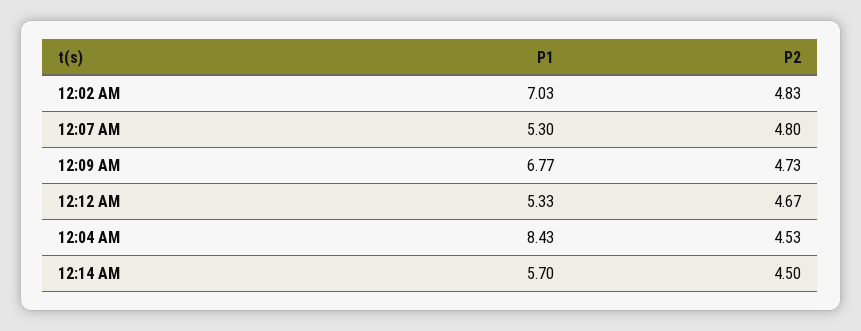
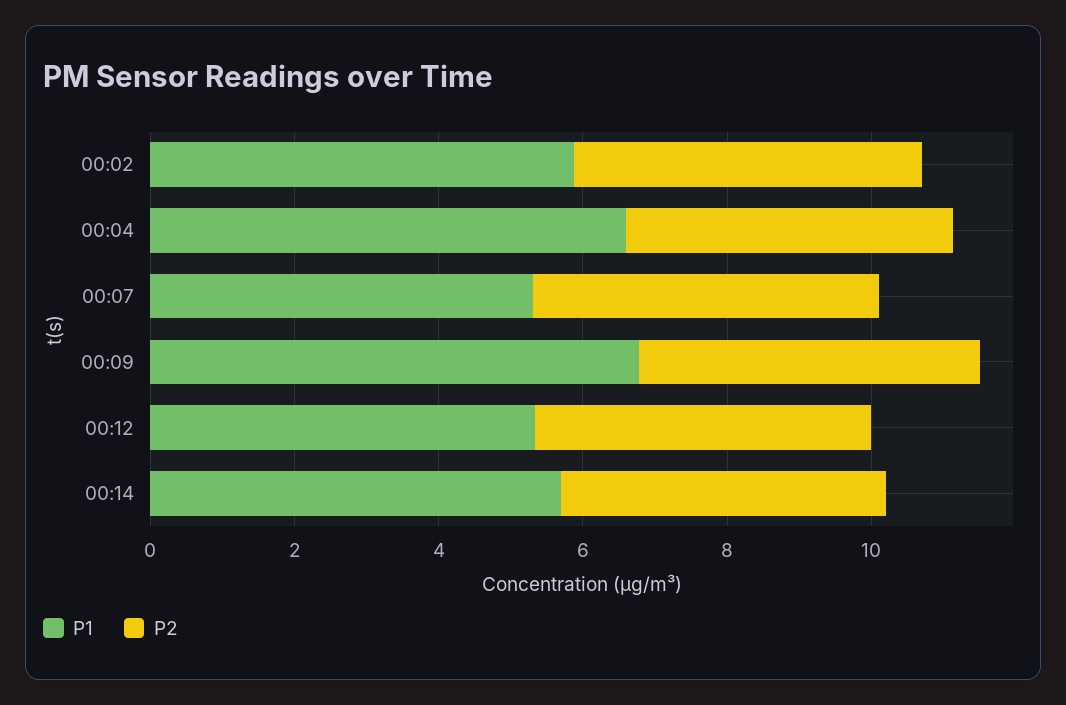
P1, 12:02 AM: 7.03 -> 6
P1, 12:04 AM: 8.43 -> 6.5

